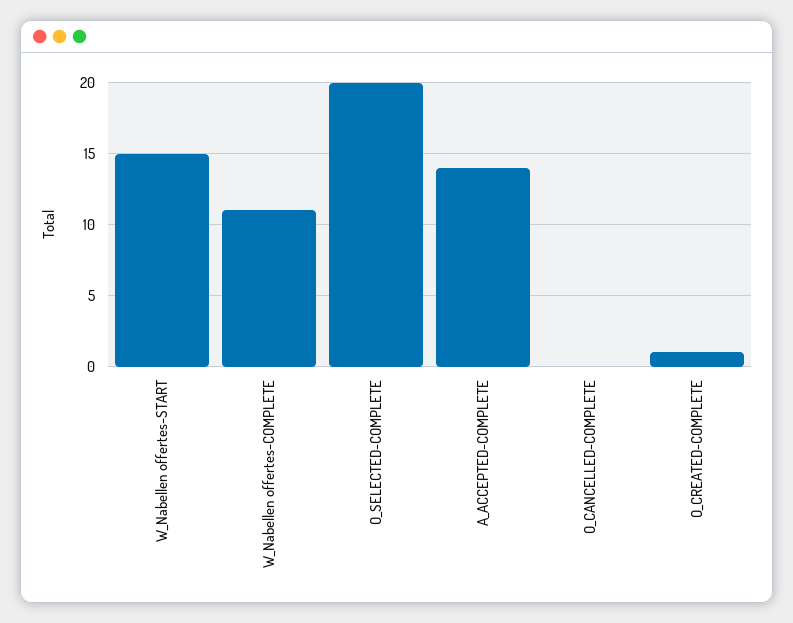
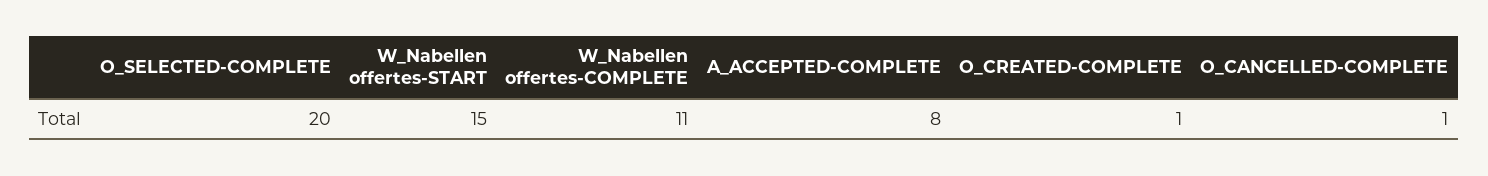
A_ACCEPTED-COMPLETE: 14 -> 8
O_CANCELLED-COMPLETE: 0 -> 1

